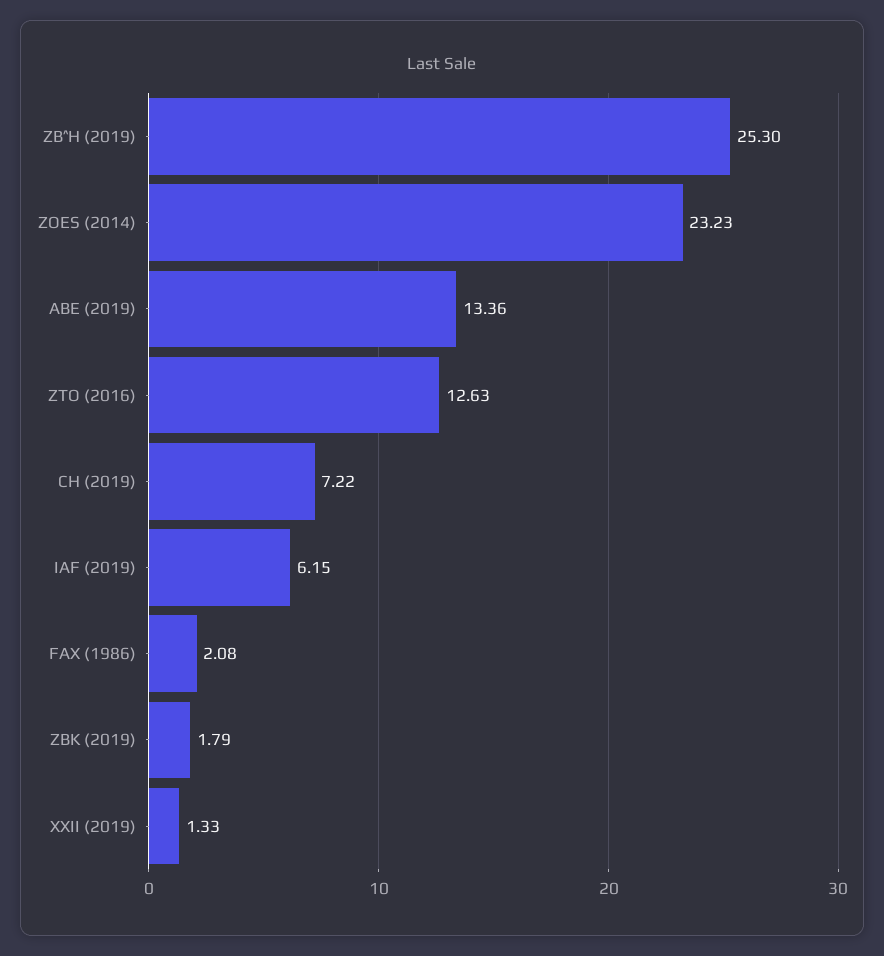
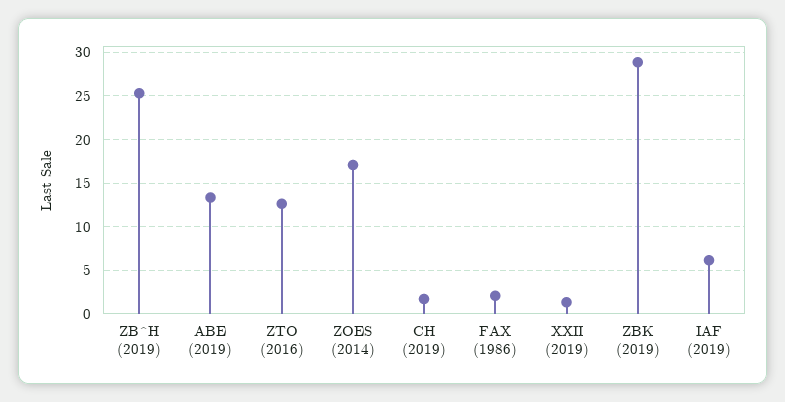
ZOES (2014): 23.23 -> 17
CH (2019): 7.22 -> 2
ZBK (2019): 1.79 -> 29

